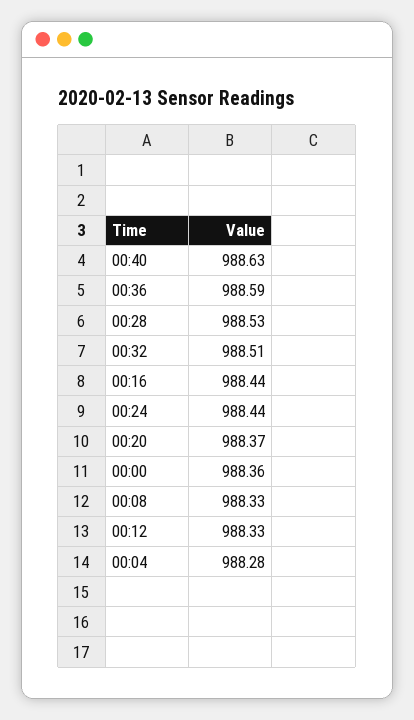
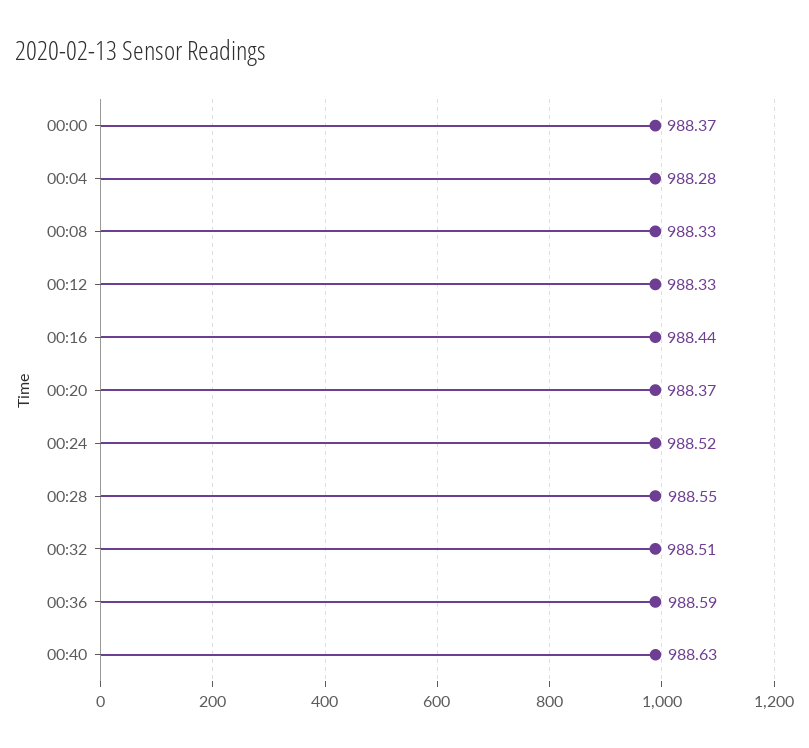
00:28: 988.53 -> 988.55
00:24: 988.44 -> 988.52
00:00: 988.36 -> 988.37

